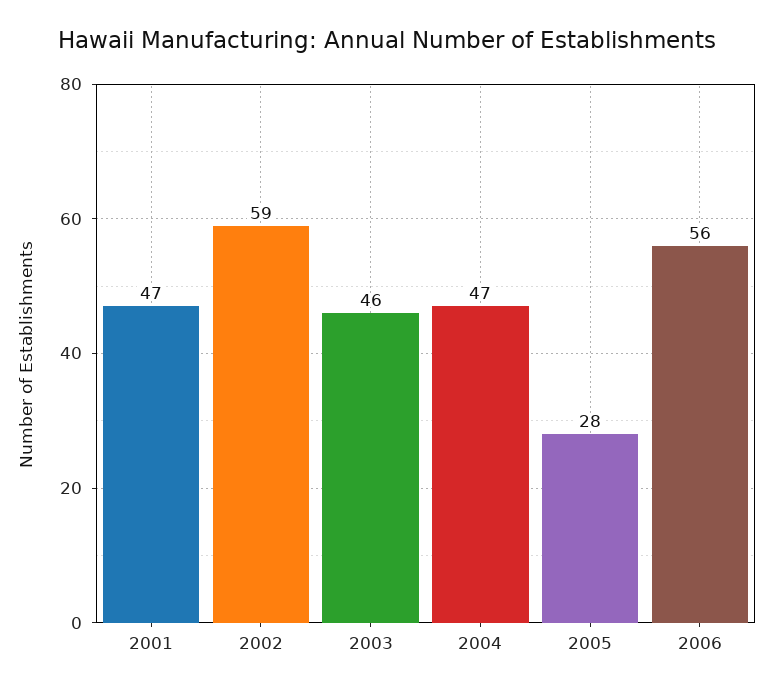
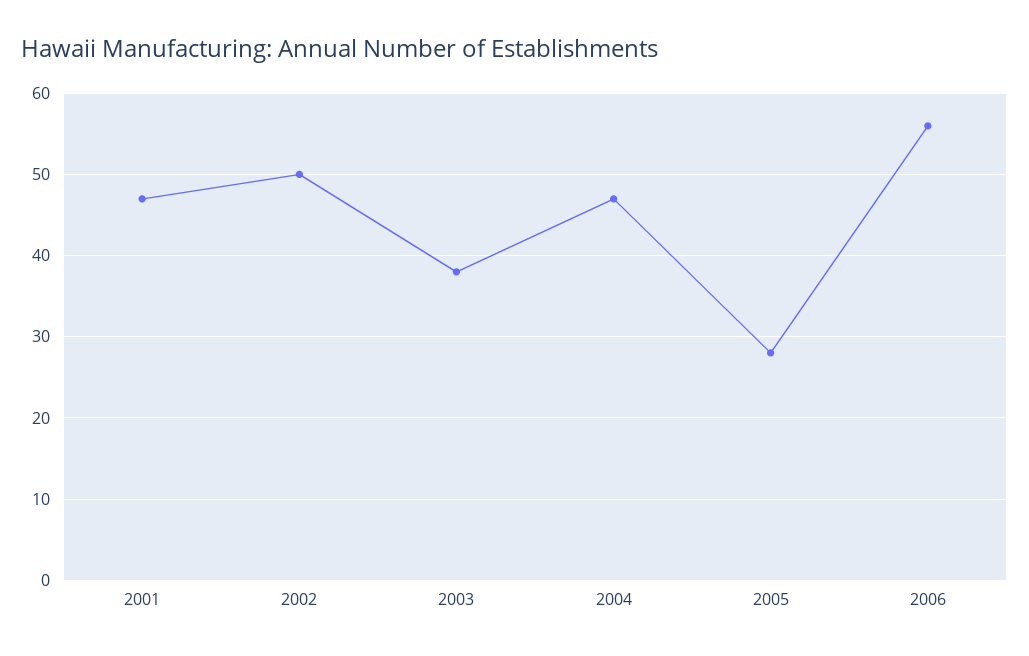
2002: 59 -> 50
2003: 46 -> 38

